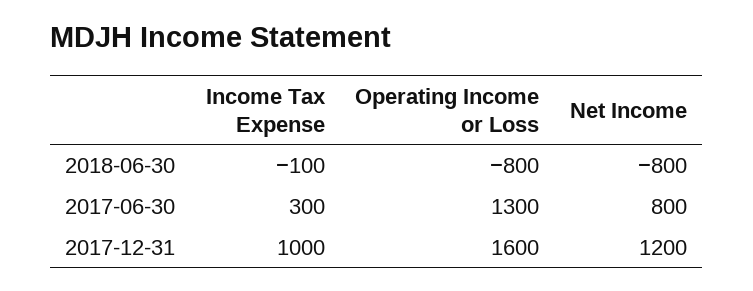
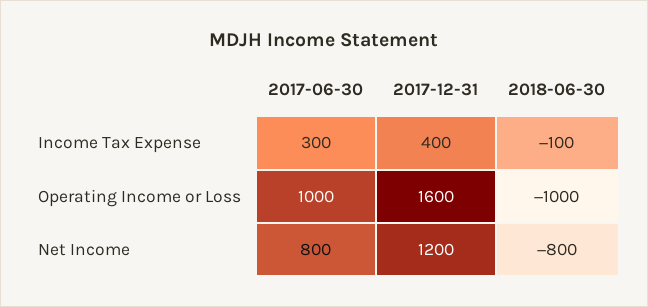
Operating Income or Loss, 2018-06-30: -800 -> -1000
Operating Income or Loss, 2017-06-30: 1300 -> 1000
Income Tax Expense, 2017-12-31: 1000 -> 400

